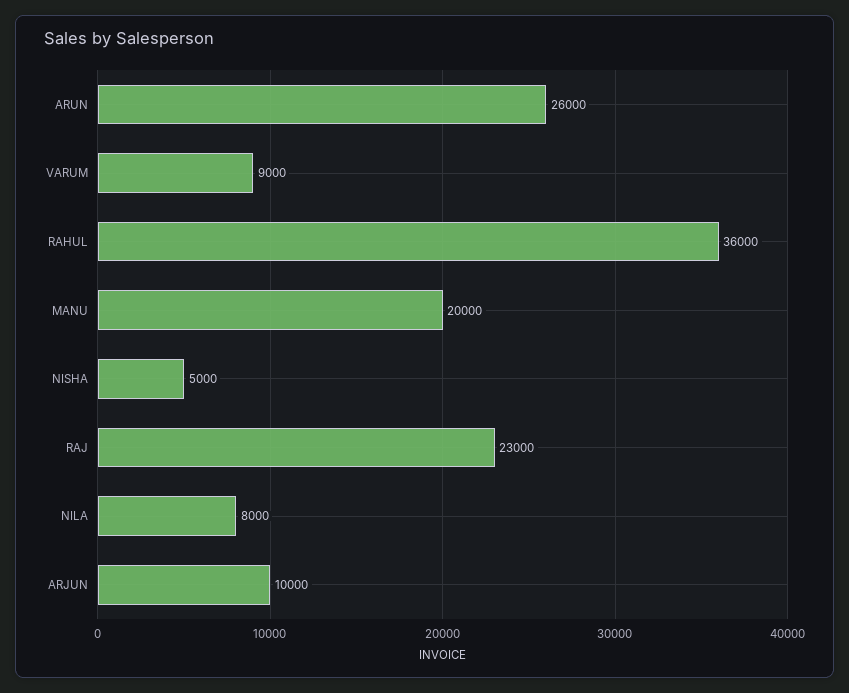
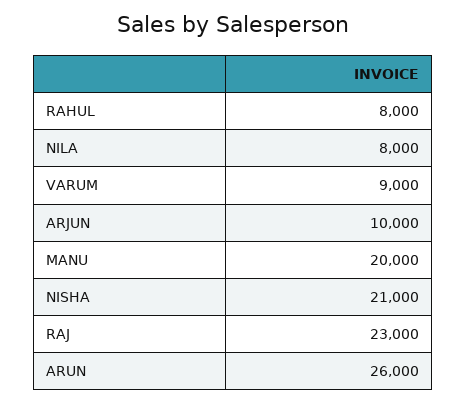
RAHUL: 36000 -> 8000
NISHA: 5000 -> 21000

